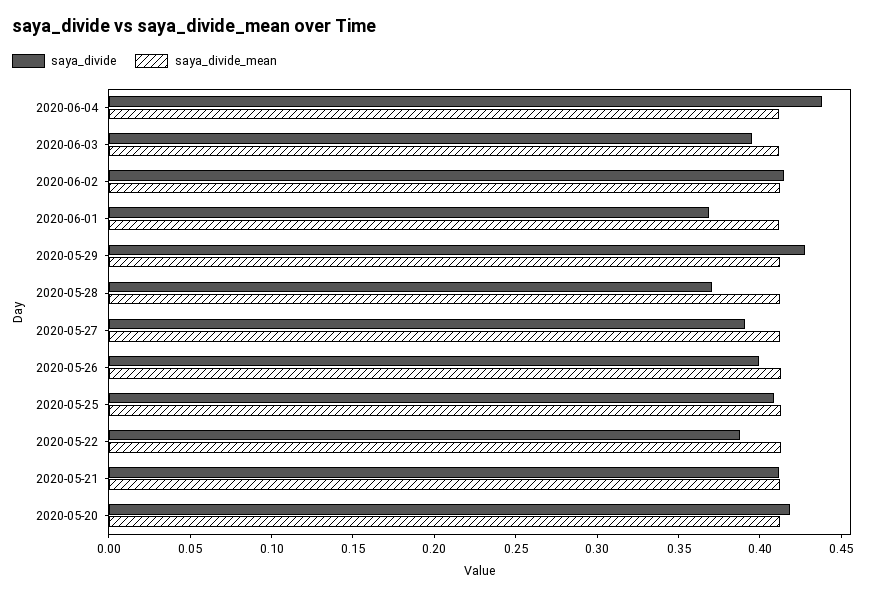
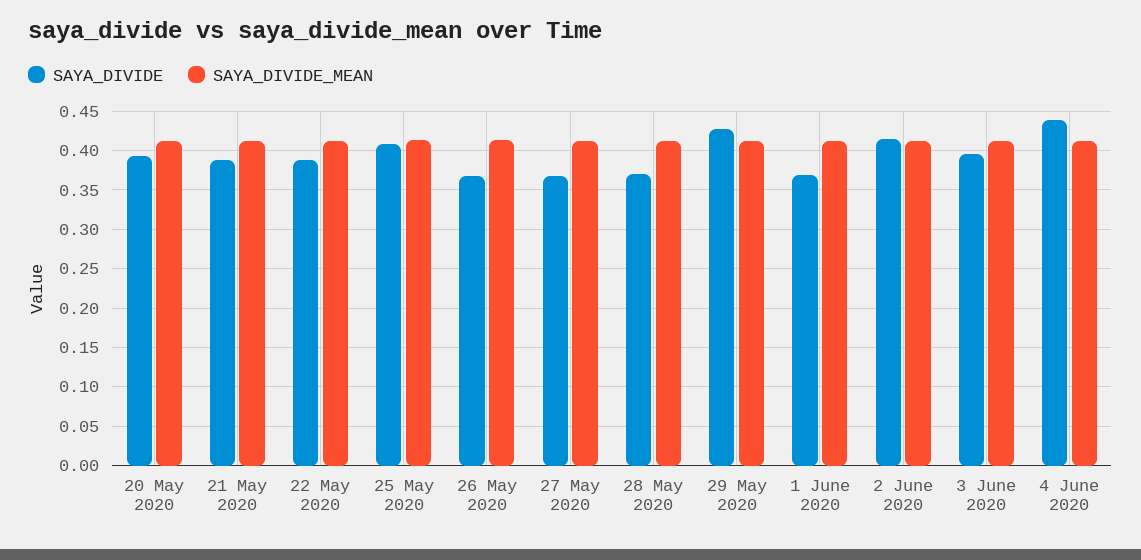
saya_divide, 2020-05-27: 0.39 -> 0.37
saya_divide, 2020-05-26: 0.4 -> 0.37
saya_divide, 2020-05-21: 0.41 -> 0.39
saya_divide, 2020-05-20: 0.42 -> 0.39

